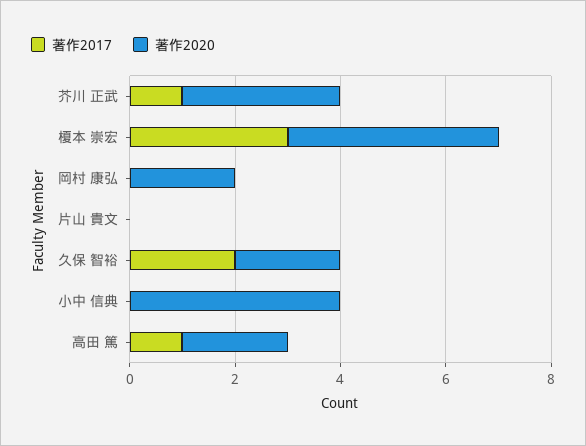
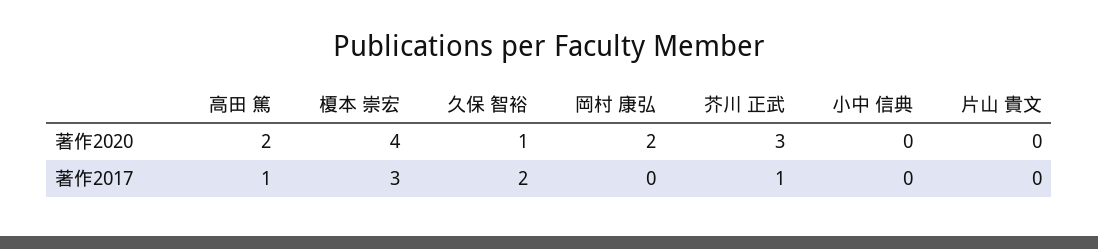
著作2020, 久保 智裕: 2 -> 1
著作2020, 小中 信典: 4 -> 0

